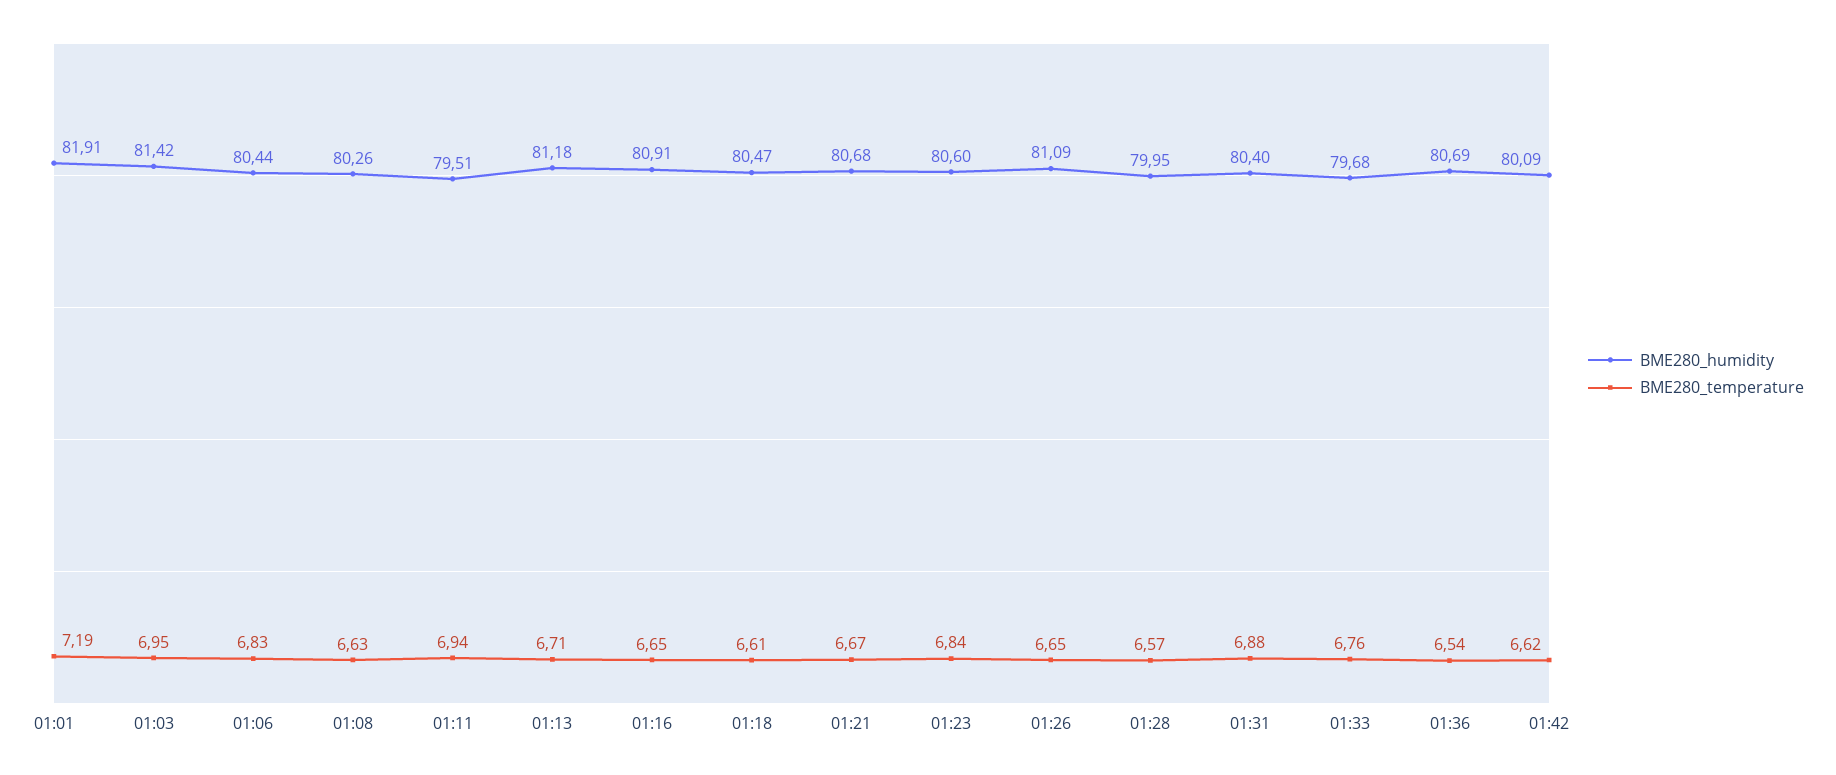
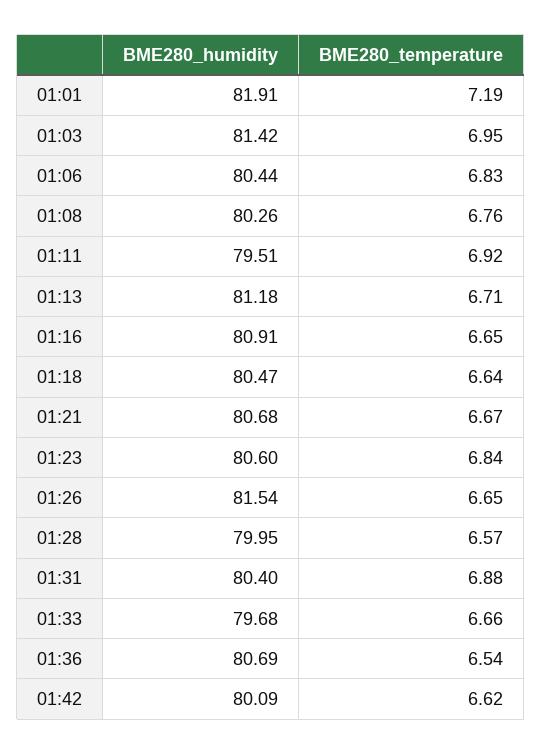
BME280_temperature, 01:08: 6.63 -> 6.76
BME280_temperature, 01:11: 6.94 -> 6.92
BME280_temperature, 01:18: 6.61 -> 6.64
BME280_humidity, 01:26: 81.09 -> 81.54
BME280_temperature, 01:33: 6.76 -> 6.66

